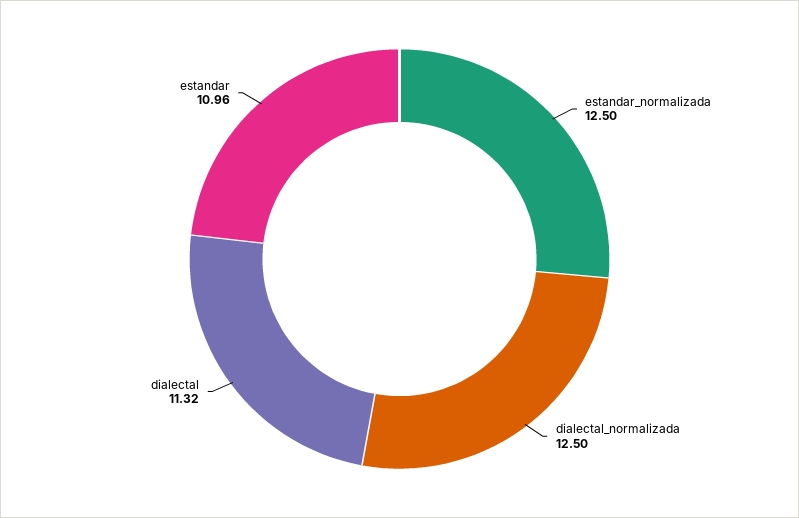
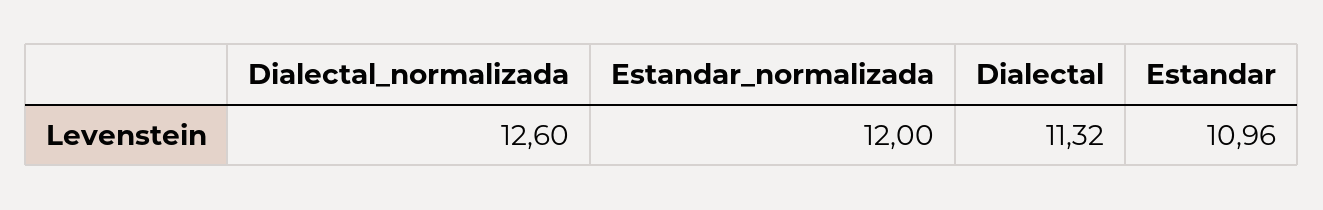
estandar_normalizada: 12.5 -> 12
dialectal_normalizada: 12.5 -> 12.6

